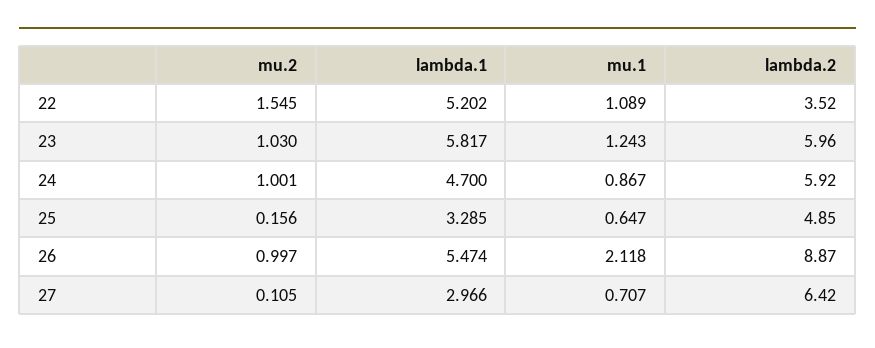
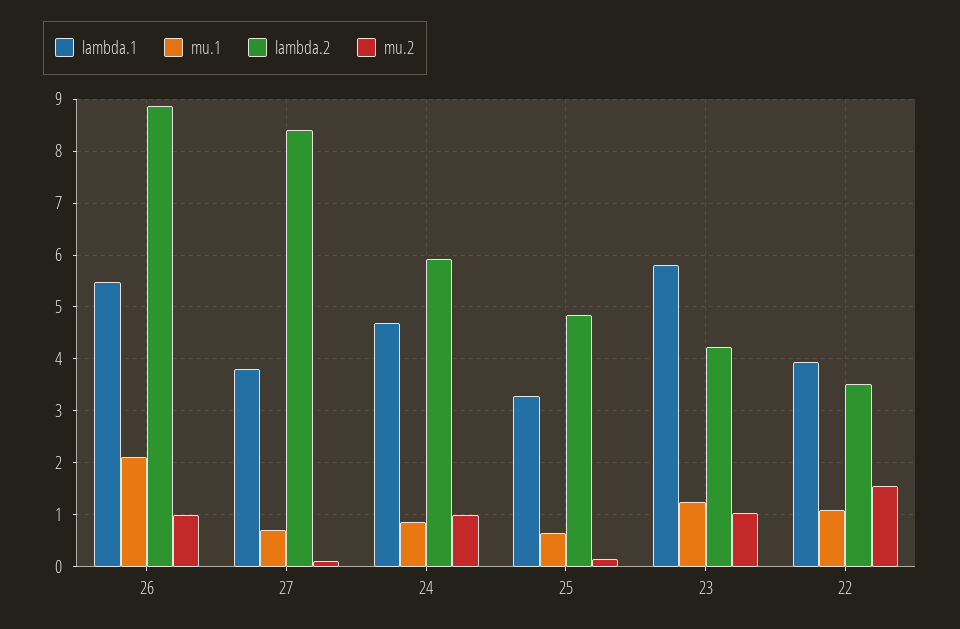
lambda.1, 22: 5.202 -> 4
lambda.2, 23: 5.96 -> 4.2
lambda.1, 27: 2.966 -> 3.8
lambda.2, 27: 6.42 -> 8.4

